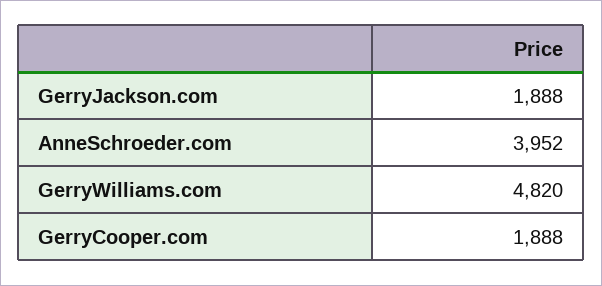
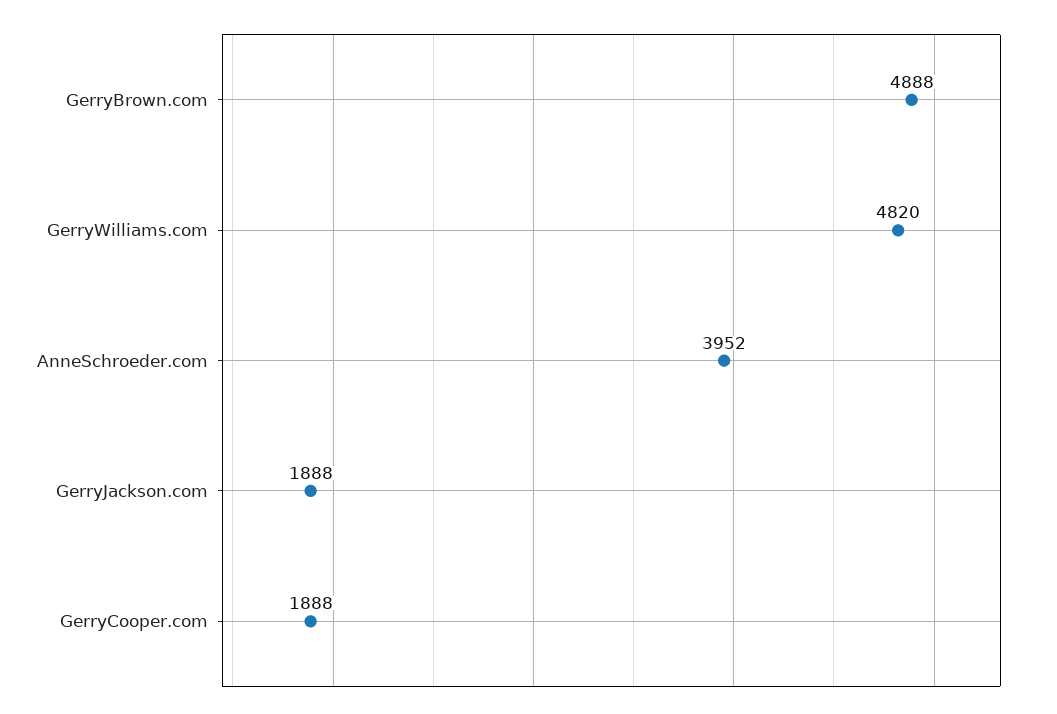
GerryBrown.com: none -> 4888

